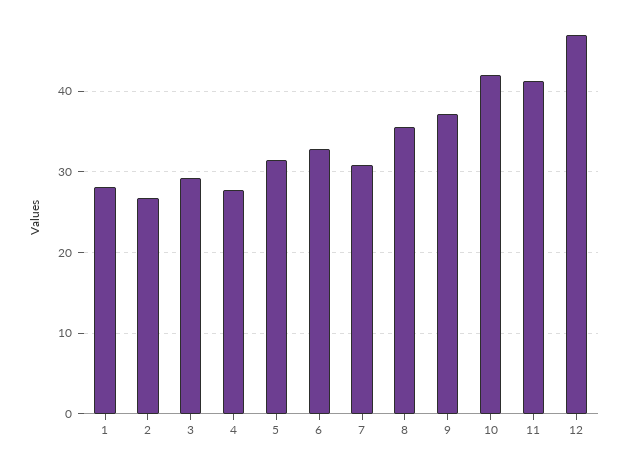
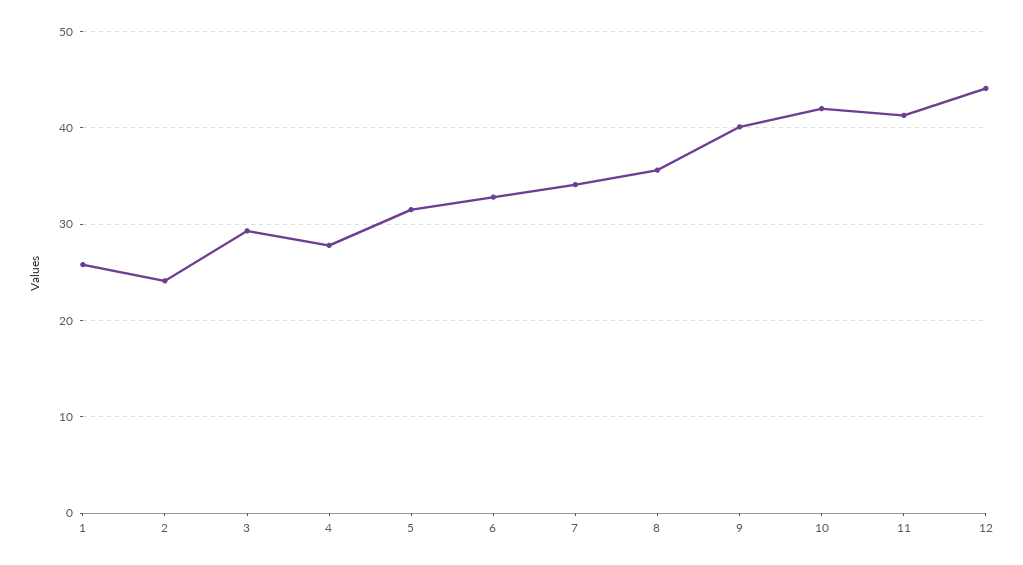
1: 28 -> 26
2: 27 -> 24
7: 31 -> 34
9: 37 -> 40
12: 47 -> 44

